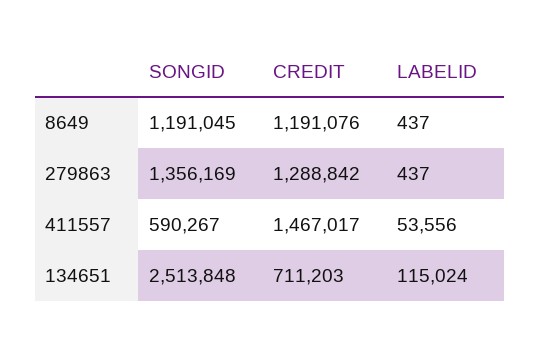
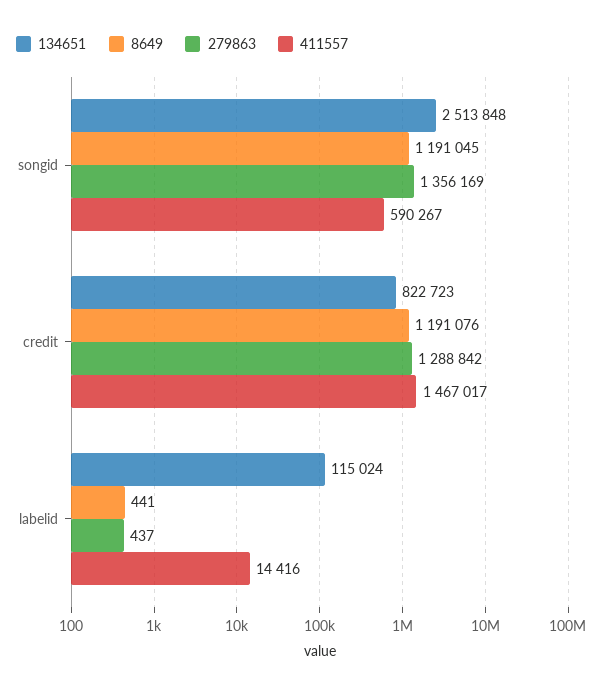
8649, LABELID: 437 -> 441
411557, LABELID: 53556 -> 14416
134651, CREDIT: 711203 -> 822723

